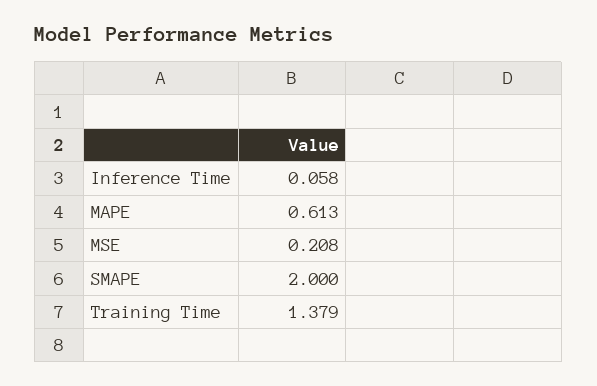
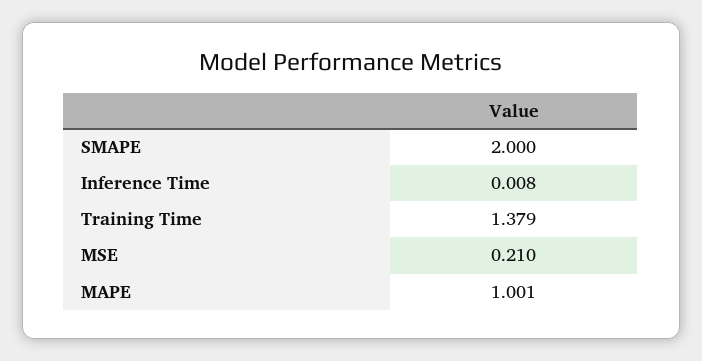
Inference Time: 0.058 -> 0.008
MAPE: 0.613 -> 1.001
MSE: 0.208 -> 0.21

